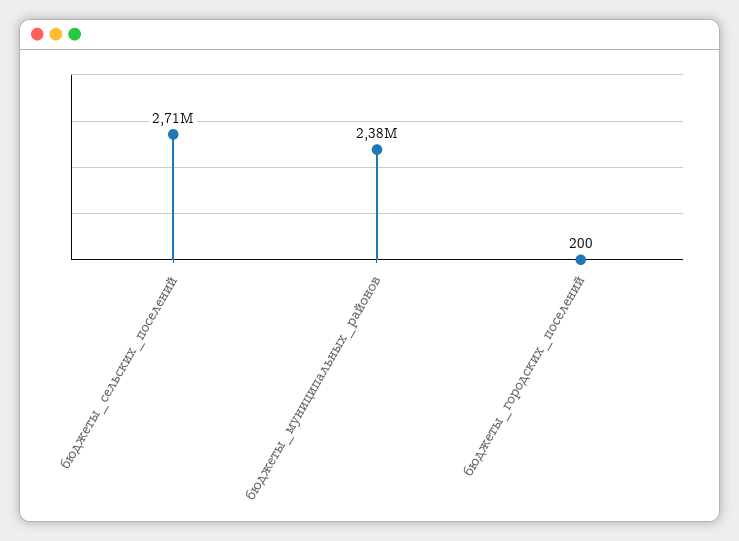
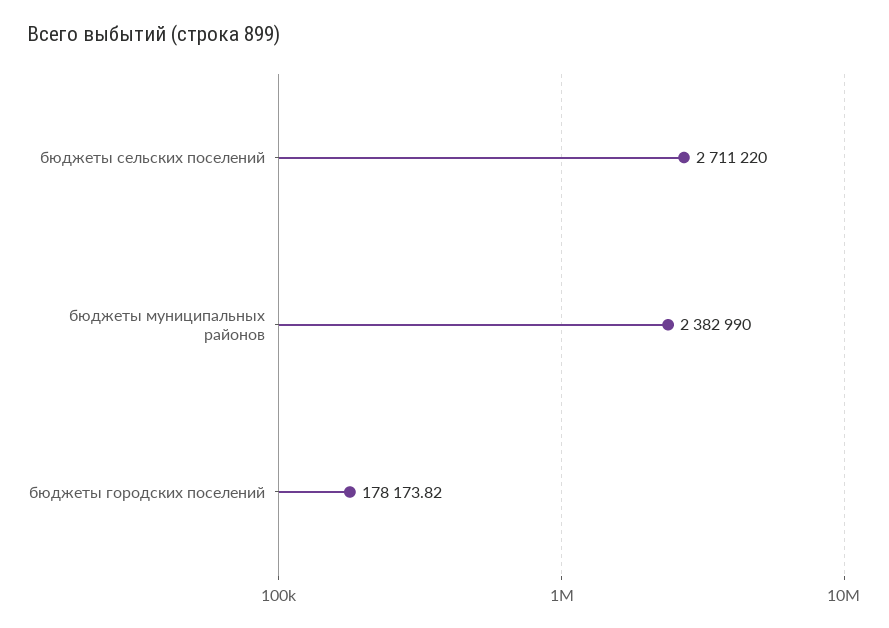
бюджеты_городских_поселений: 200 -> 178173.82

